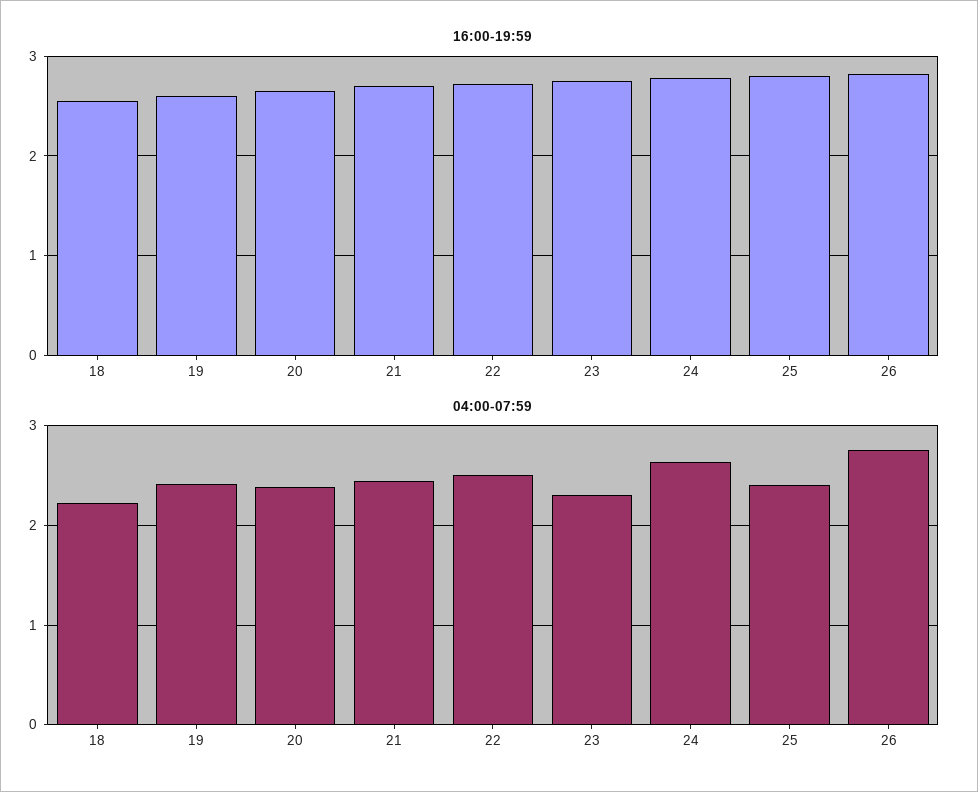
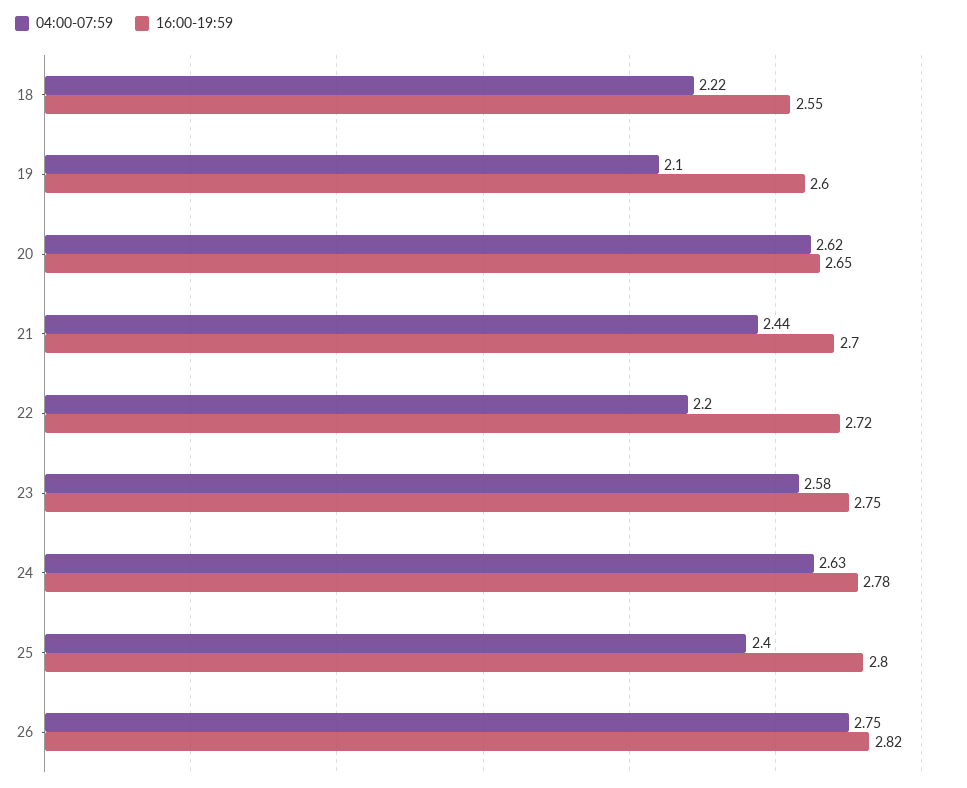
04:00-07:59, 19: 2.4 -> 2.1
04:00-07:59, 20: 2.4 -> 2.62
04:00-07:59, 22: 2.5 -> 2.2
04:00-07:59, 23: 2.3 -> 2.58

